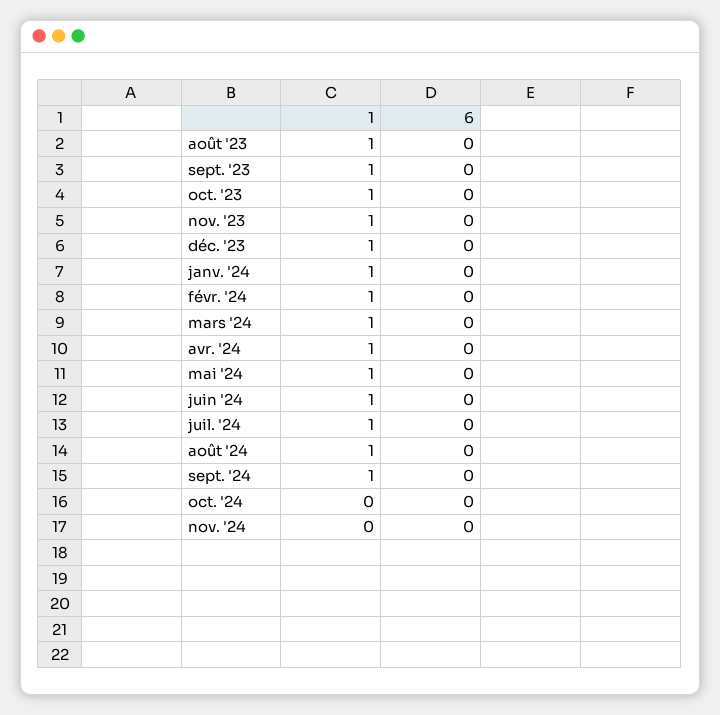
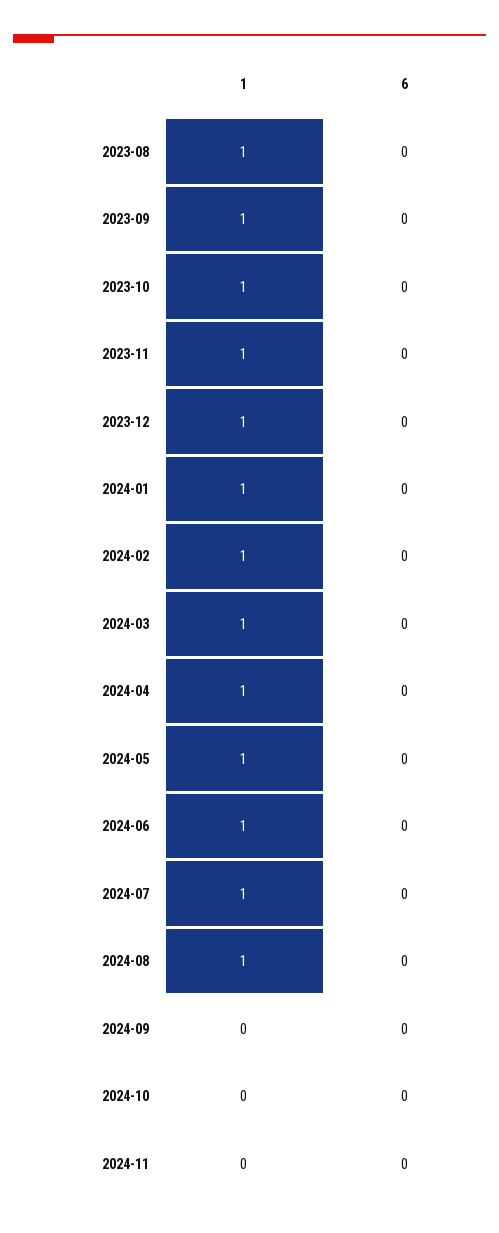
1, sept. '24: 1 -> 0

